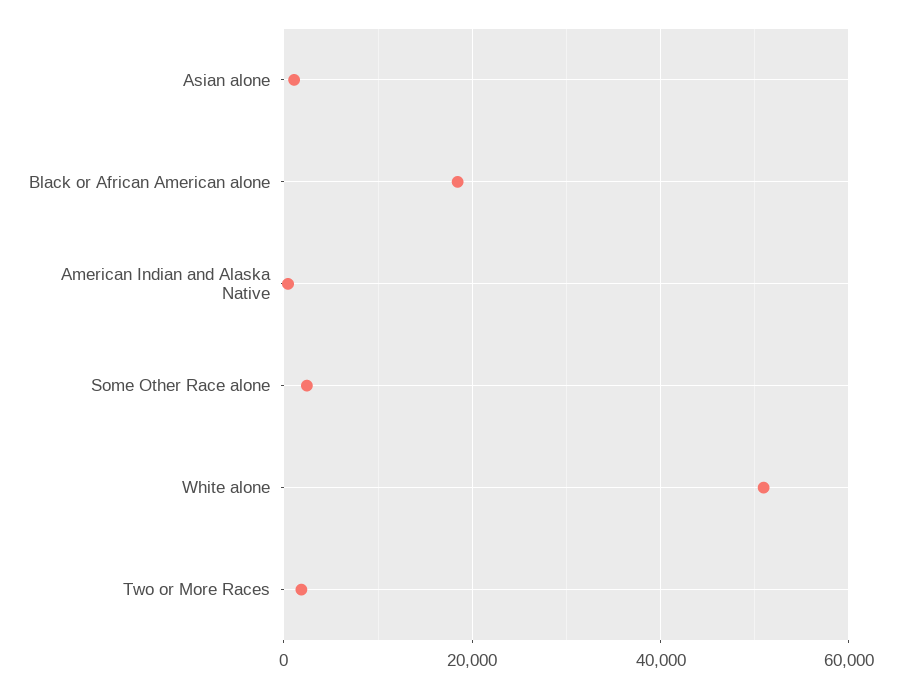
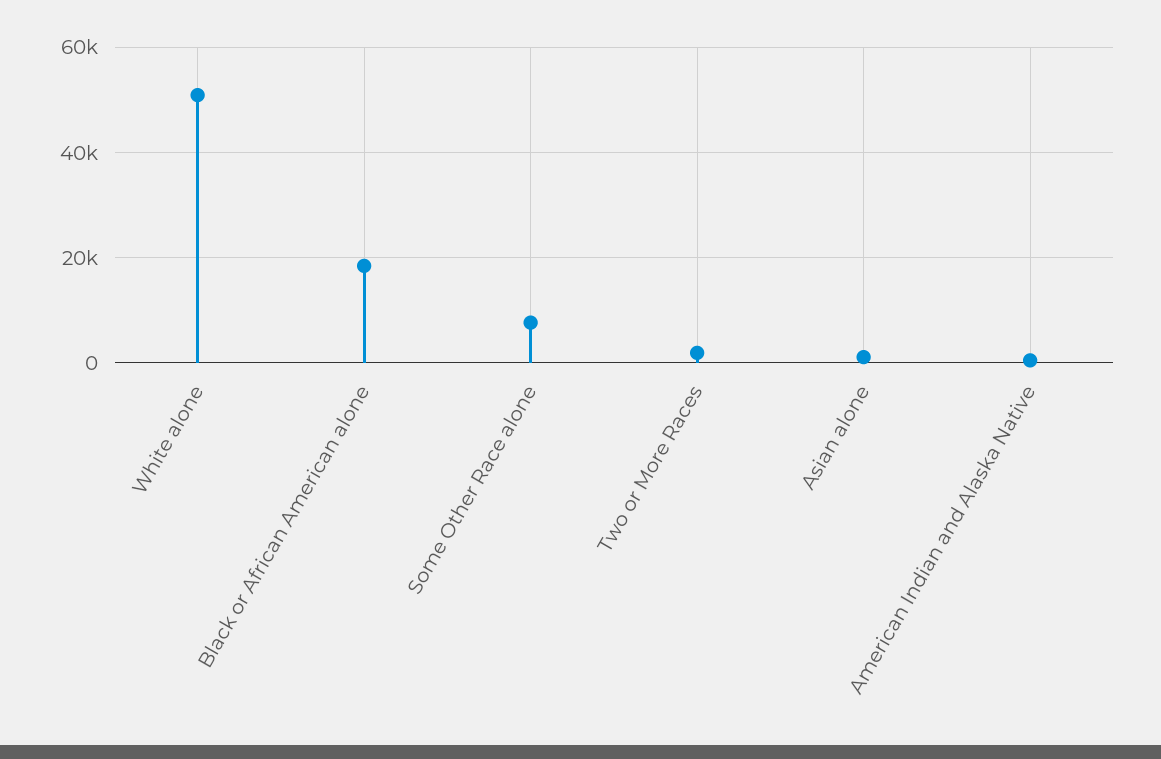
Some Other Race alone: 2000 -> 8000

